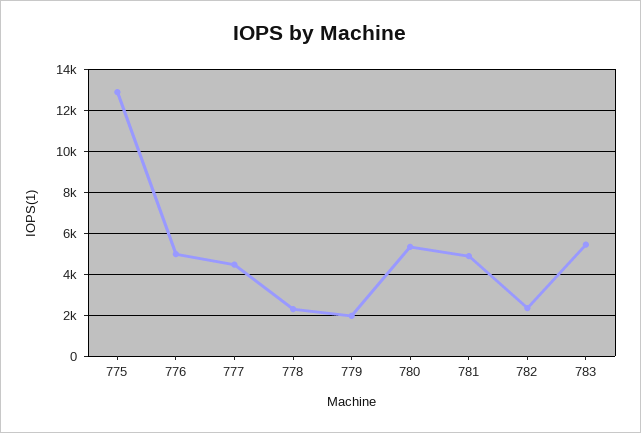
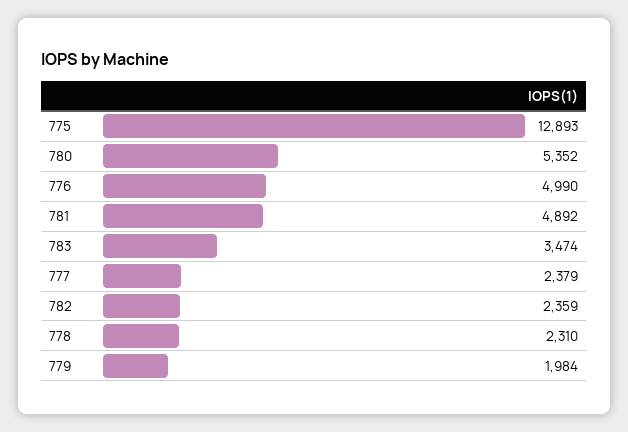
777: 4500 -> 2379
783: 5500 -> 3474

